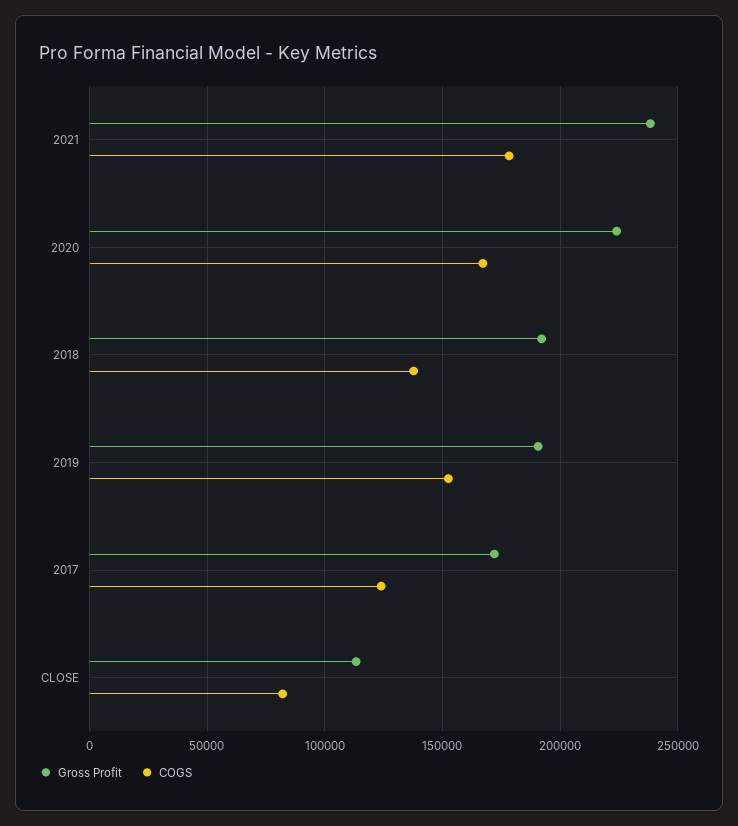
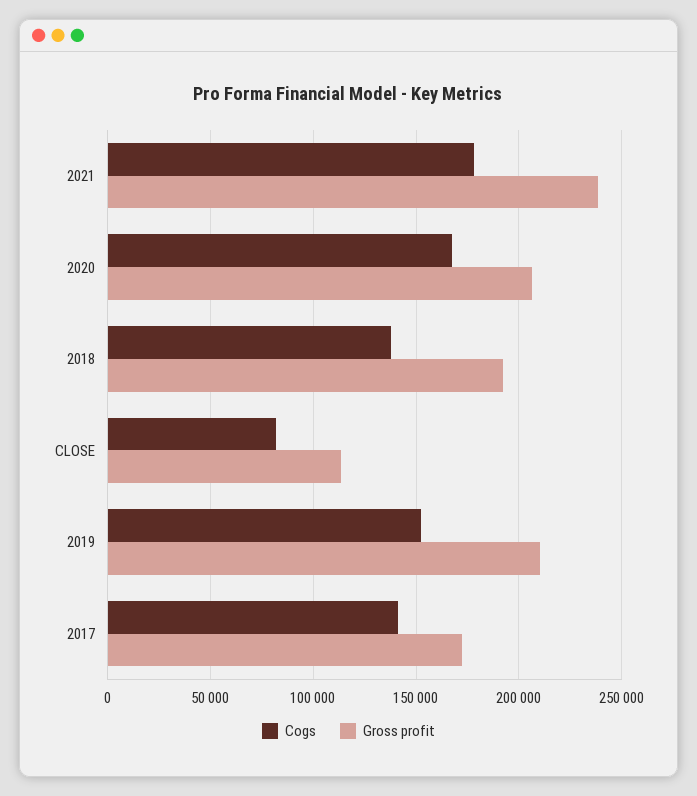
Gross Profit, 2020: 225000 -> 205000
Gross Profit, 2019: 190000 -> 210000
COGS, 2017: 125000 -> 140000

